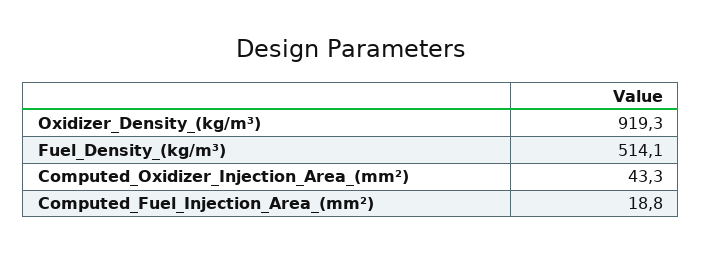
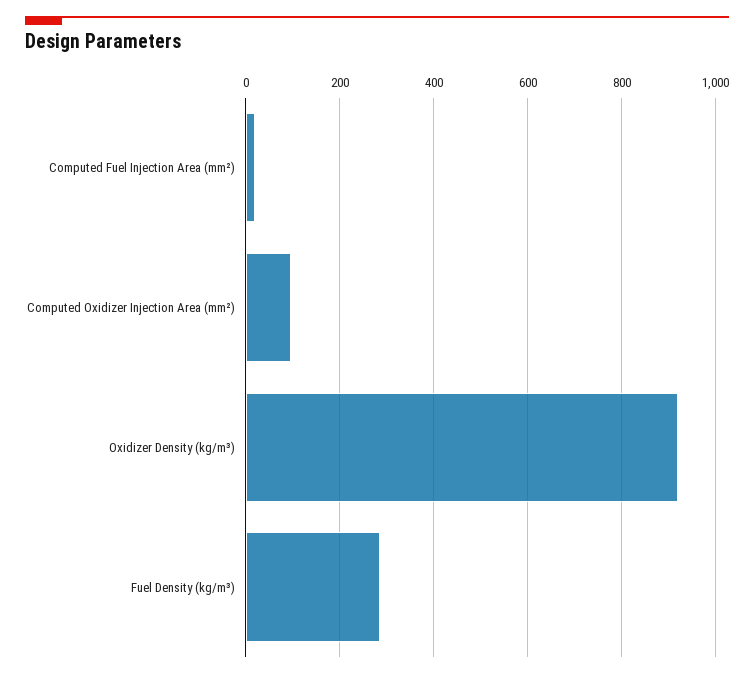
Fuel_Density_(kg/m³): 514.1 -> 280
Computed_Oxidizer_Injection_Area_(mm²): 43.3 -> 100

